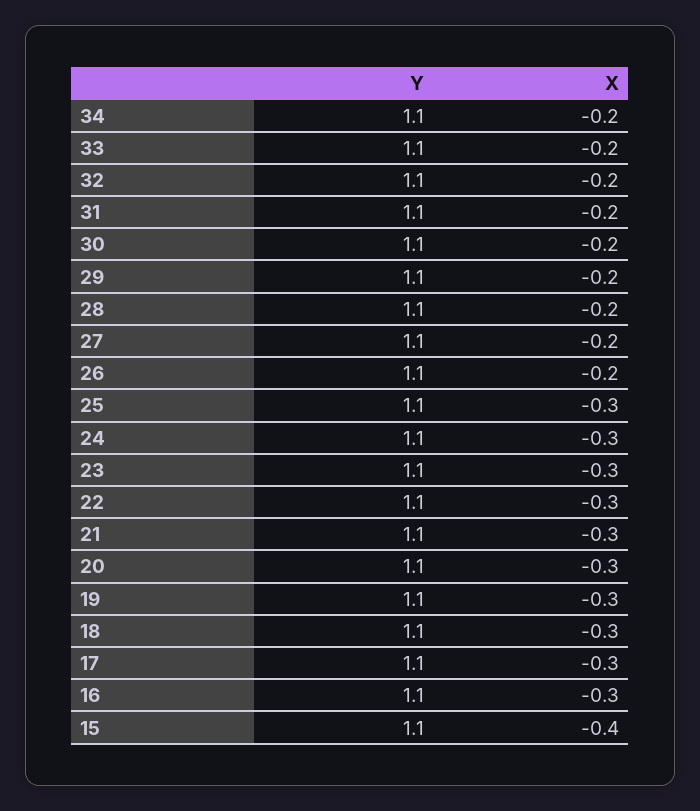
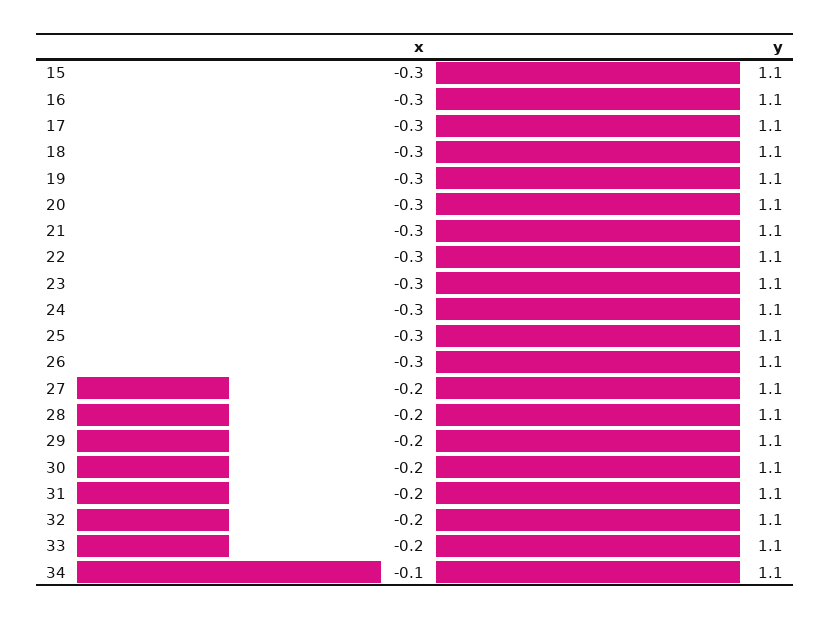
X, 34: -0.2 -> -0.1
X, 26: -0.2 -> -0.3
X, 15: -0.4 -> -0.3

